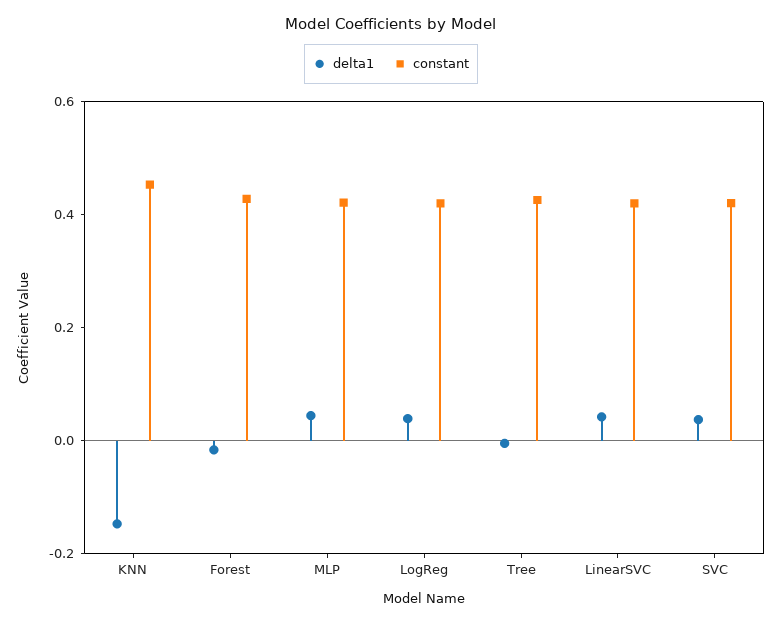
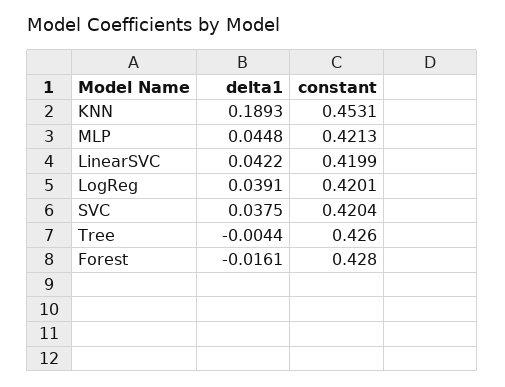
delta1, KNN: -0.15 -> 0.1893

